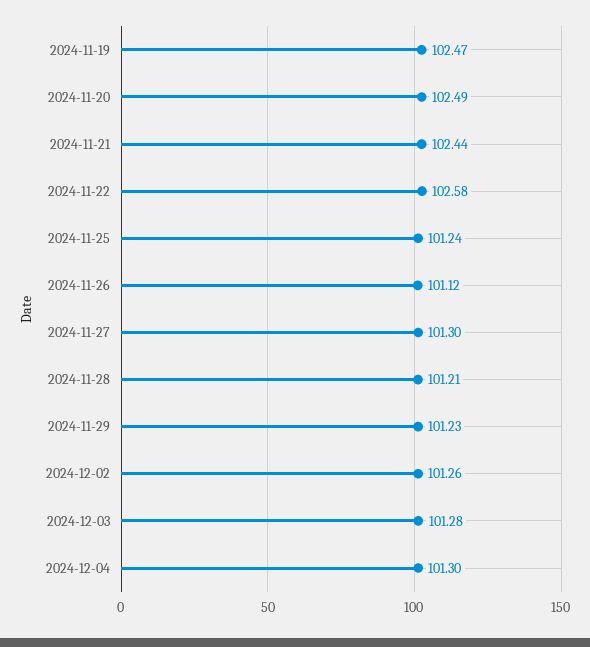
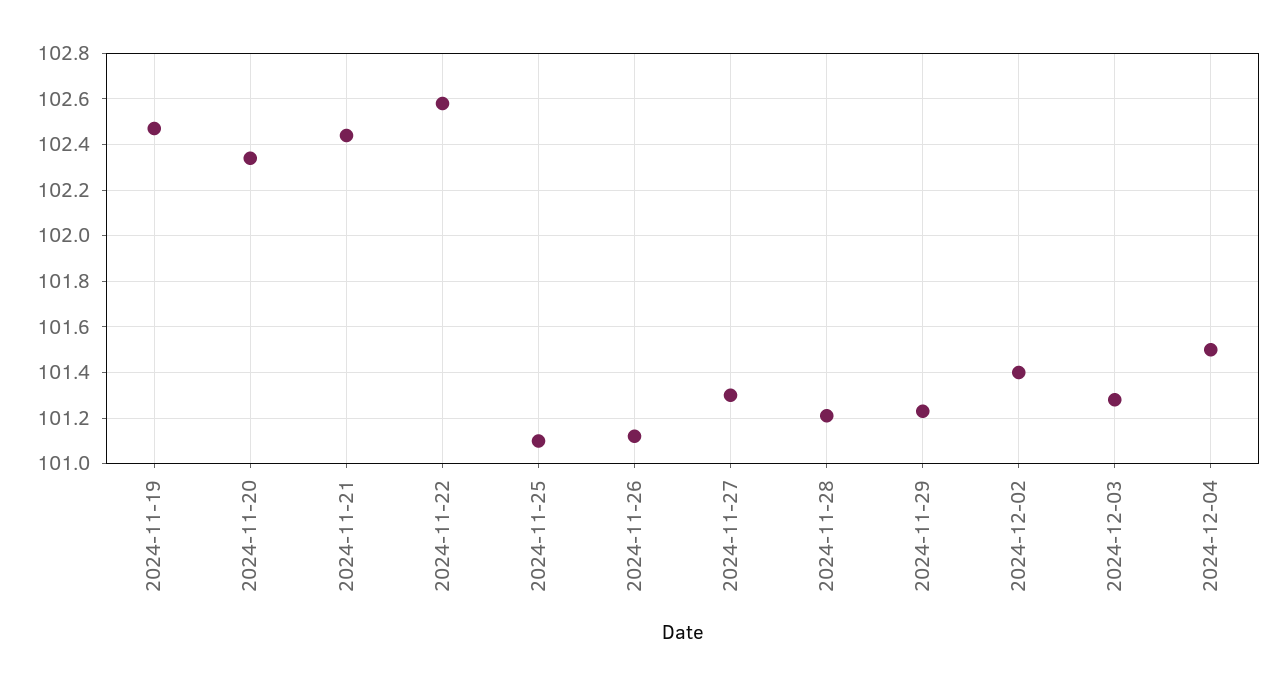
2024-11-20: 102.49 -> 102.35
2024-11-25: 101.24 -> 101.1
2024-12-02: 101.26 -> 101.4
2024-12-04: 101.3 -> 101.5

